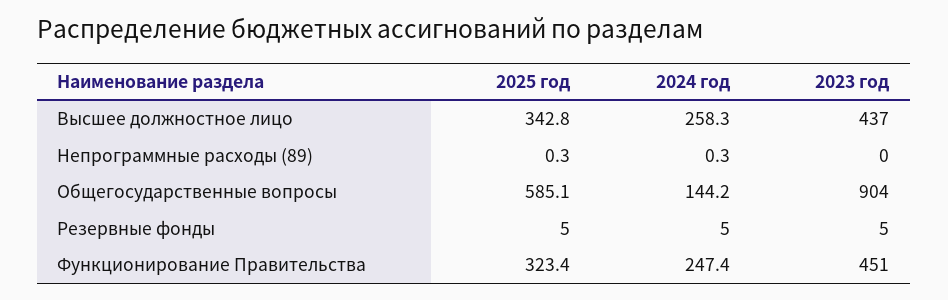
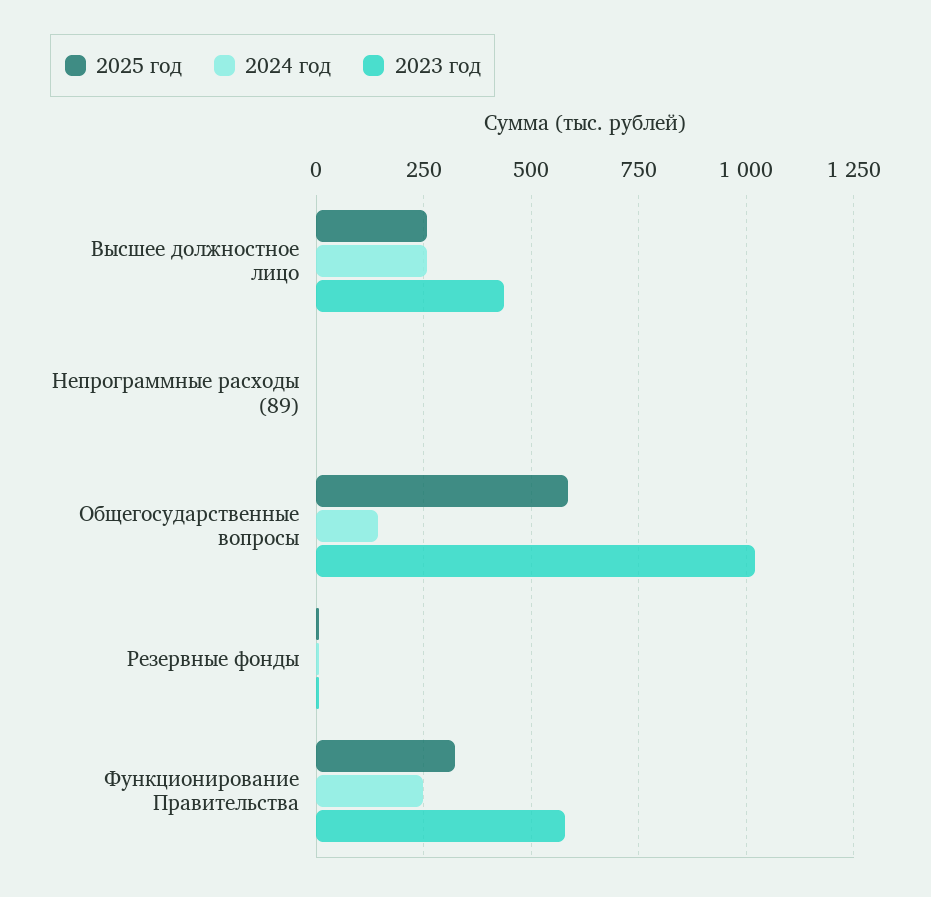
2025 год, Высшее должностное лицо: 342.8 -> 250
2023 год, Общегосударственные вопросы: 904 -> 1025
2023 год, Функционирование Правительства: 451 -> 575

